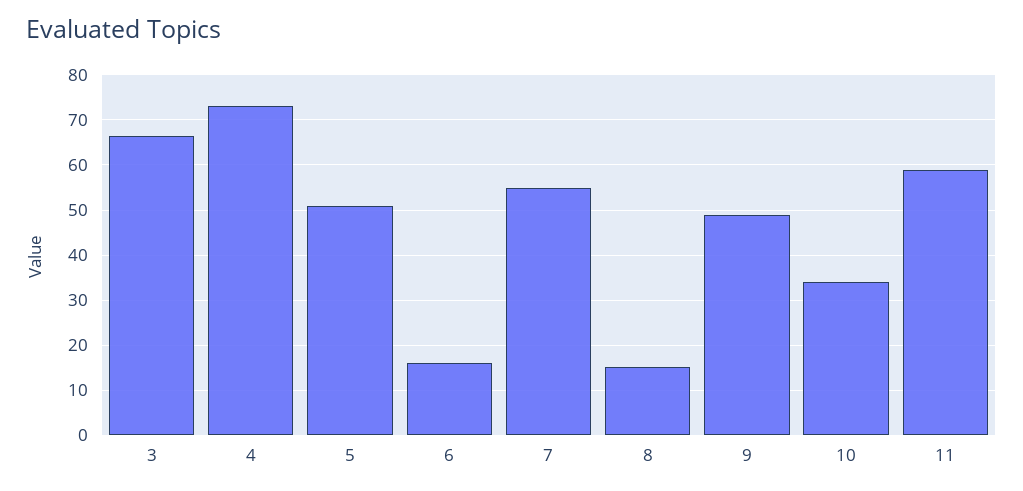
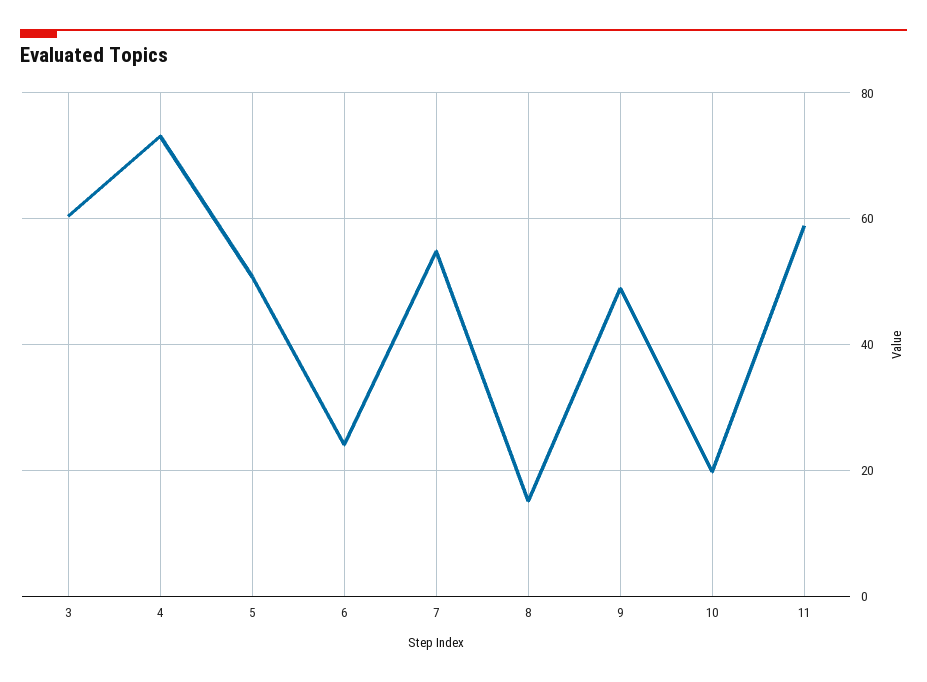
3: 66 -> 60
6: 16 -> 24
10: 34 -> 20

